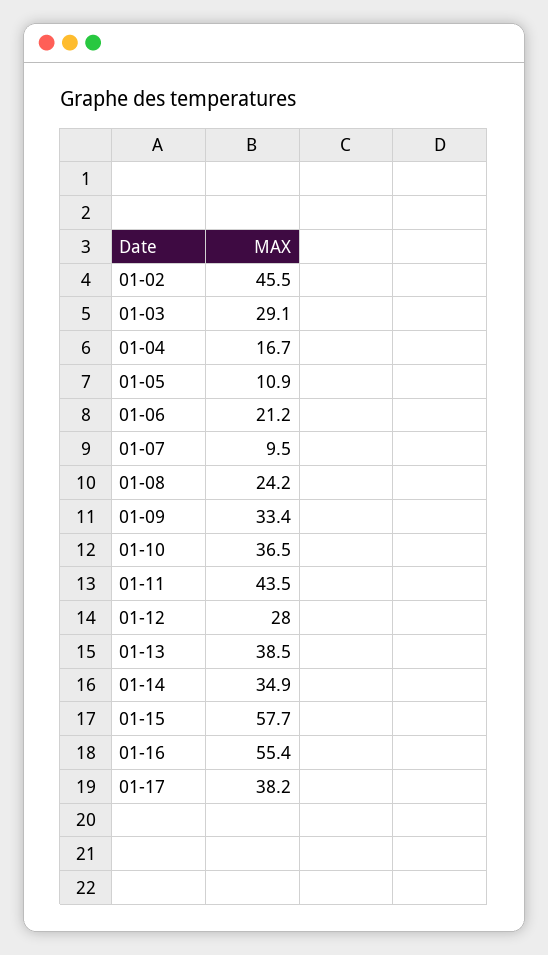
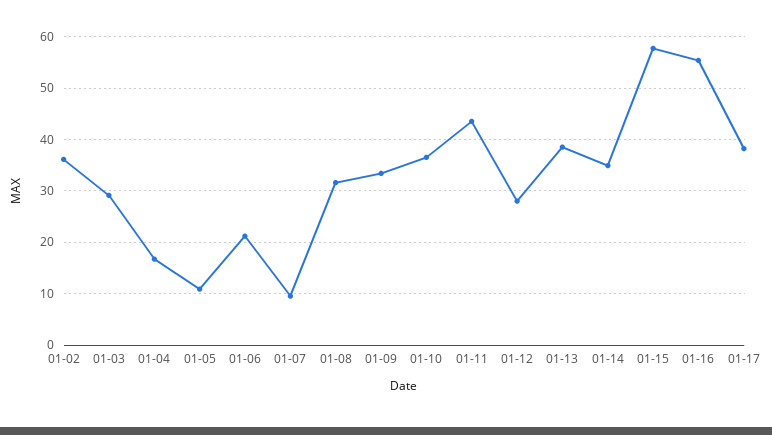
01-02: 45.5 -> 36
01-08: 24.2 -> 32

